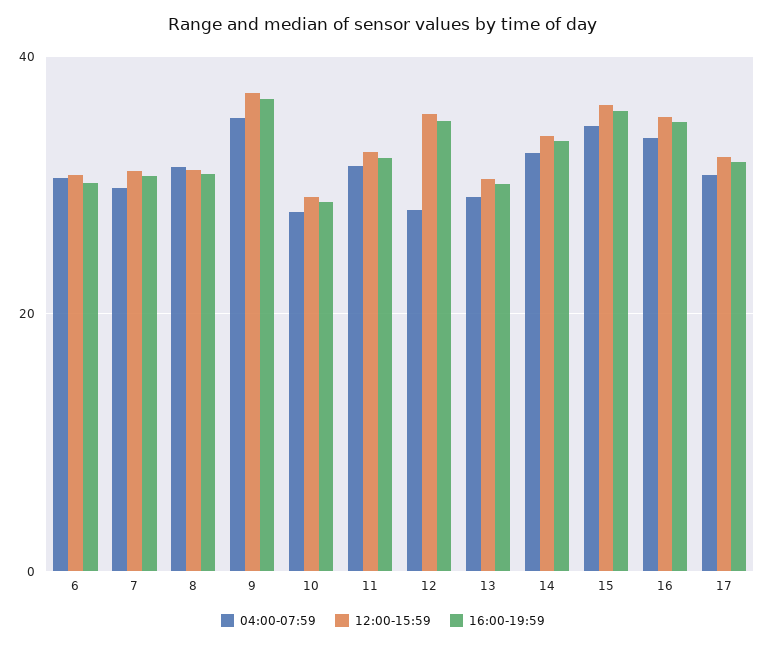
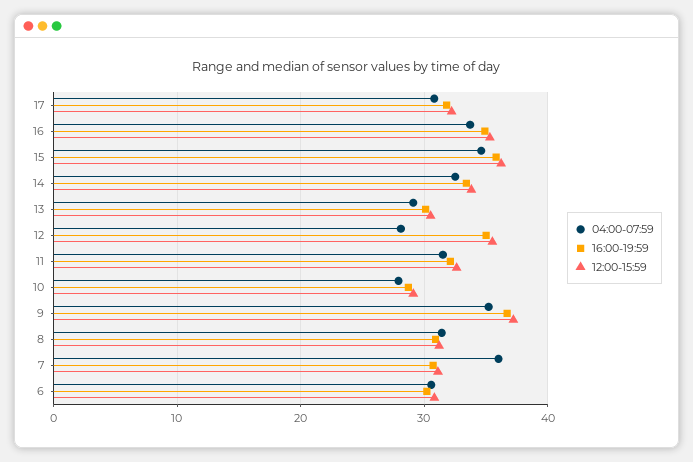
04:00-07:59, 7: 30 -> 36

